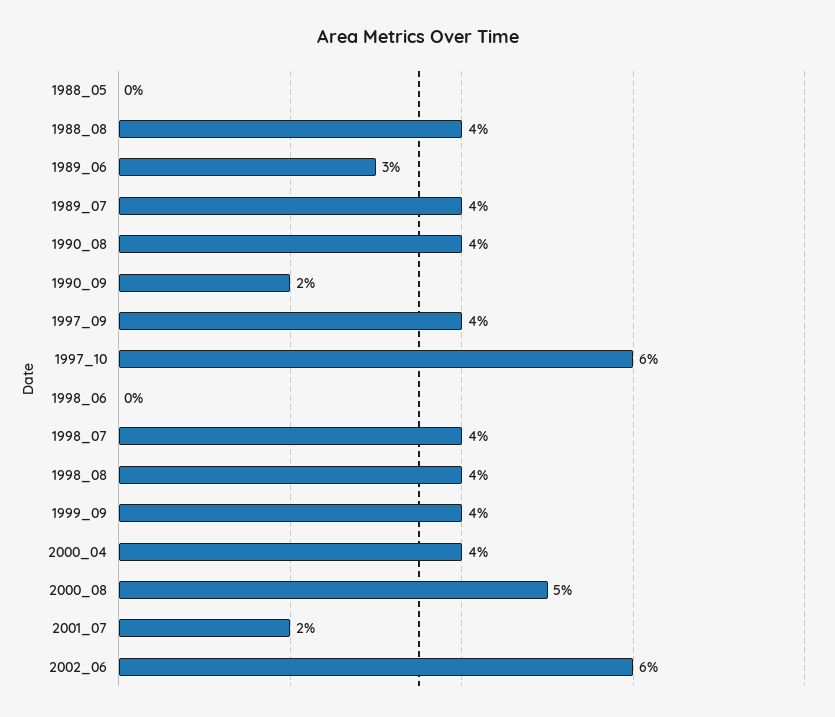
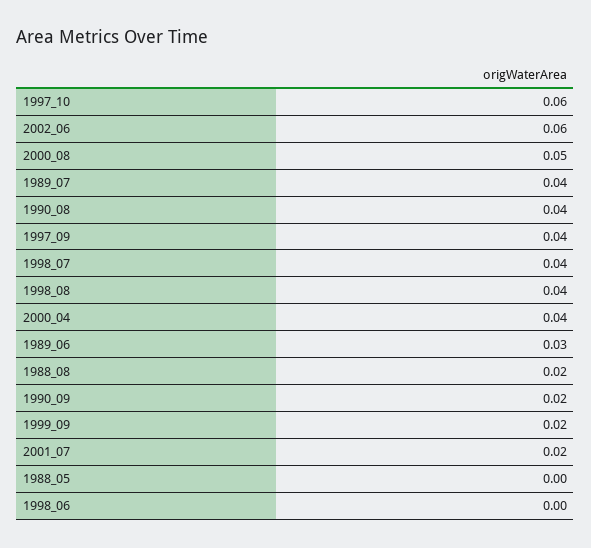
1988_08: 0.04 -> 0.02
1999_09: 0.04 -> 0.02

